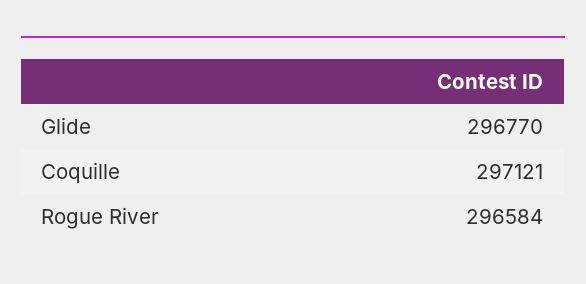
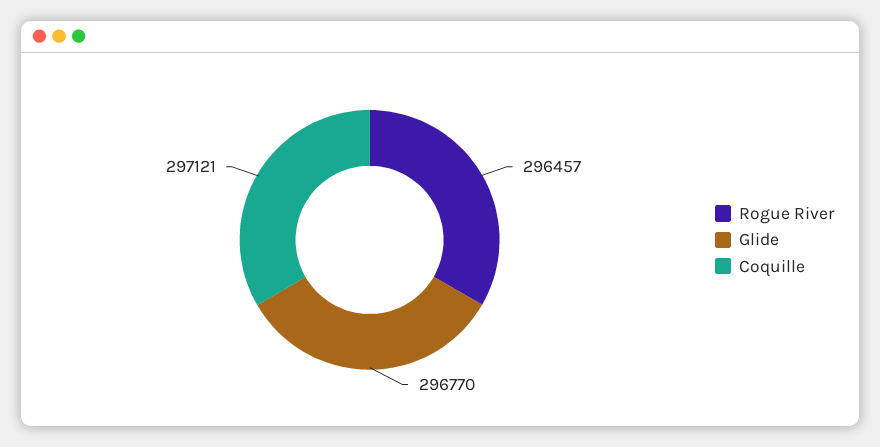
Rogue River: 296584 -> 296457

